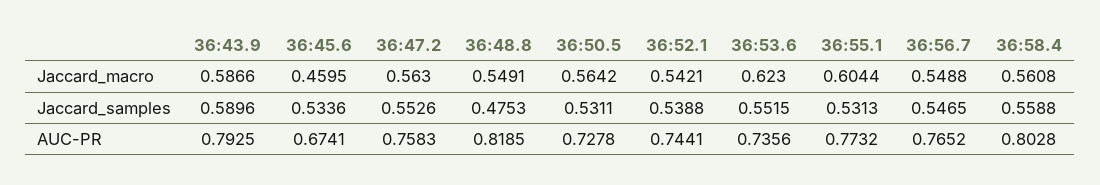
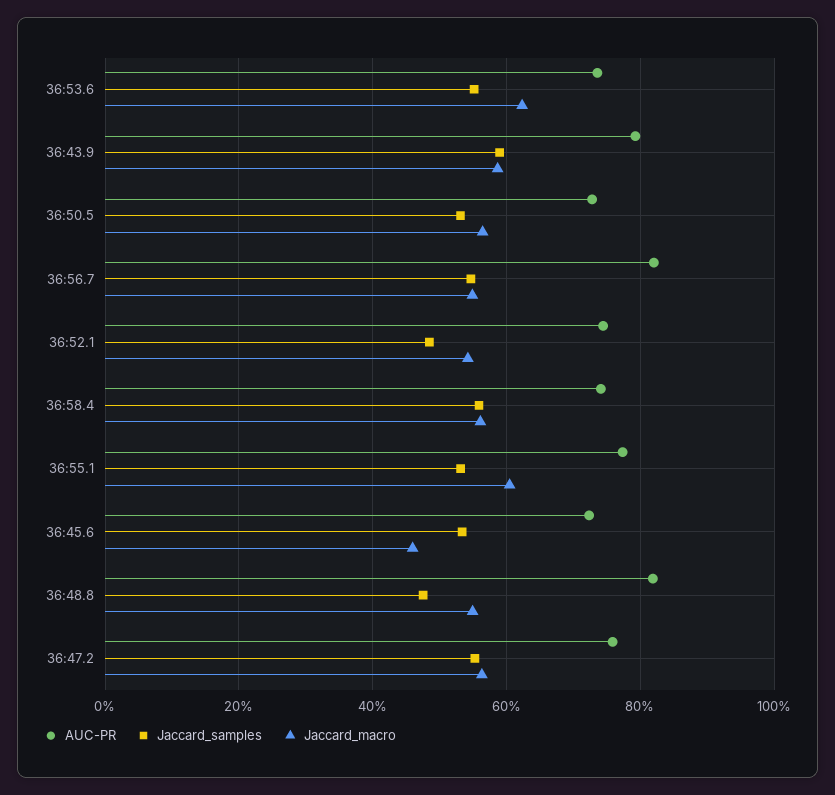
Jaccard_samples, 36:52.1: 0.5388 -> 0.48
AUC-PR, 36:45.6: 0.6741 -> 0.72
AUC-PR, 36:56.7: 0.7652 -> 0.82
AUC-PR, 36:58.4: 0.8028 -> 0.74

